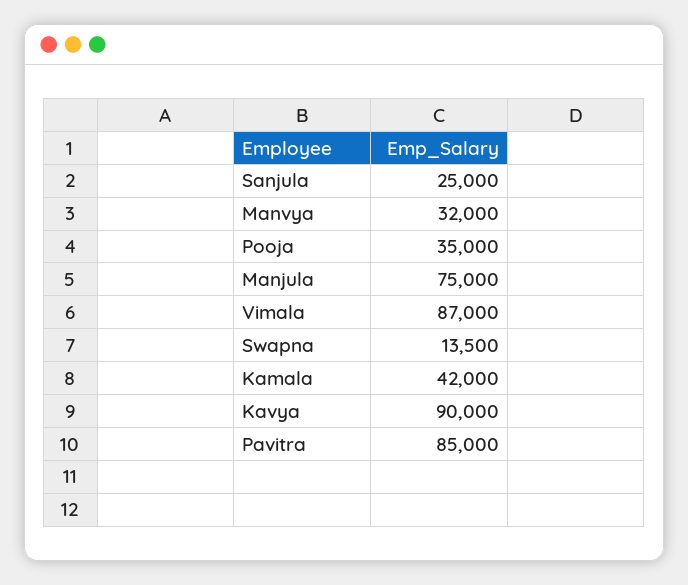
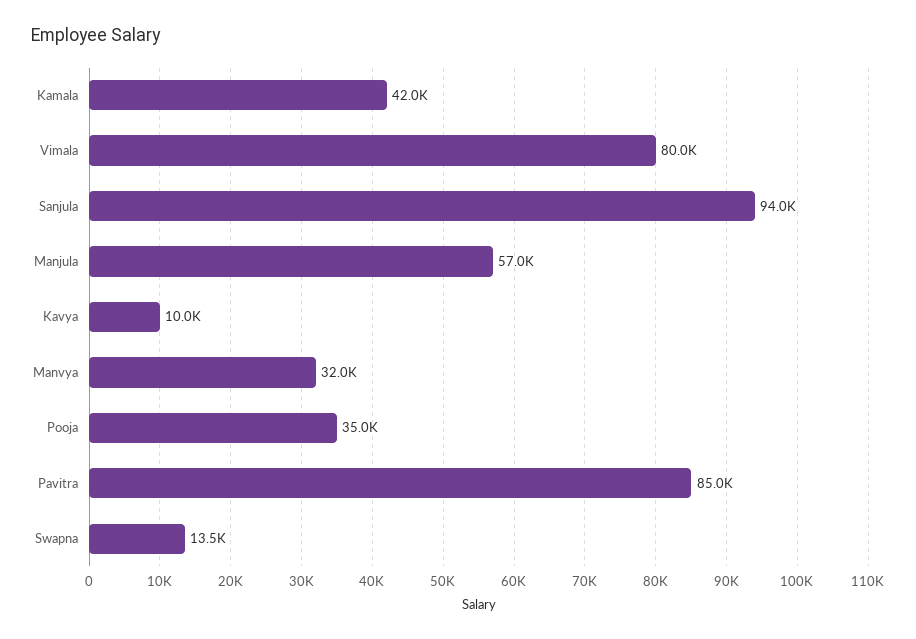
Sanjula: 25000 -> 94000
Manjula: 75000 -> 57000
Vimala: 87000 -> 80000
Kavya: 90000 -> 10000

